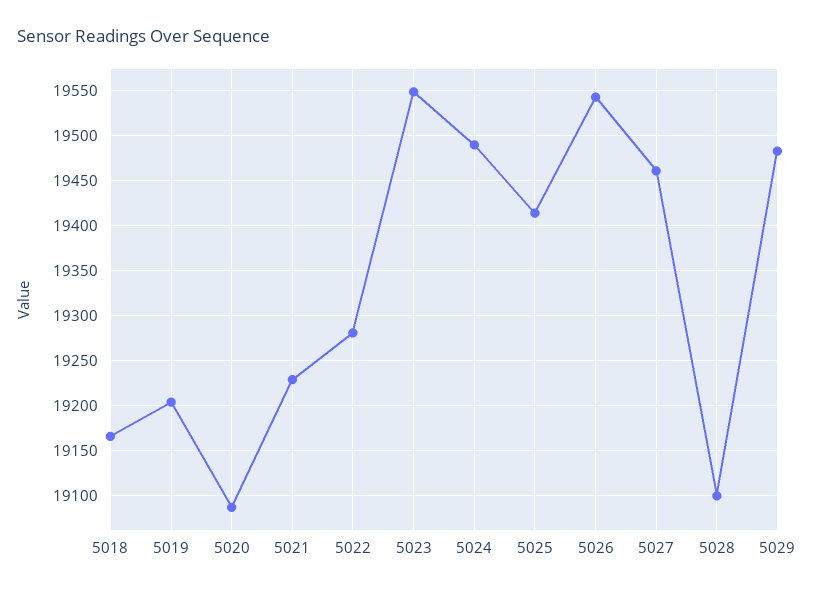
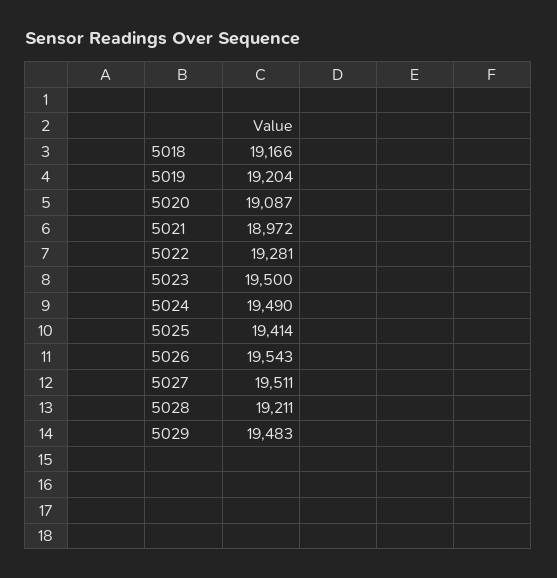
5021: 19230 -> 18972
5023: 19550 -> 19500
5027: 19460 -> 19511
5028: 19100 -> 19211

